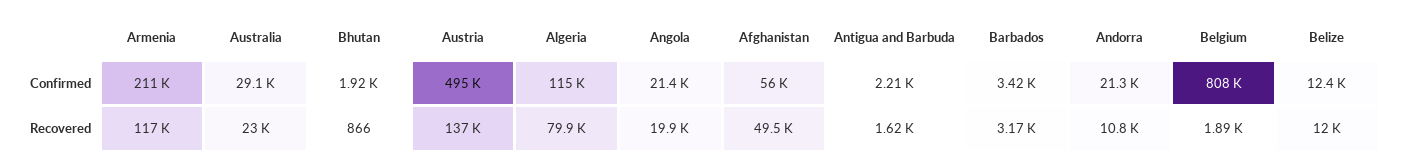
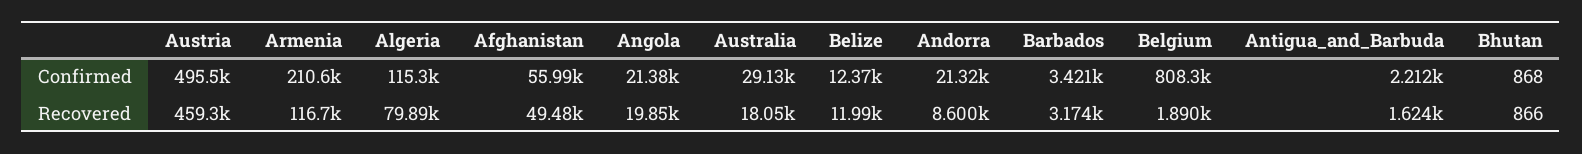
Bhutan, Confirmed: 1920 -> 868
Australia, Recovered: 23000 -> 18050
Austria, Recovered: 137000 -> 459300
Andorra, Recovered: 10800 -> 8600

